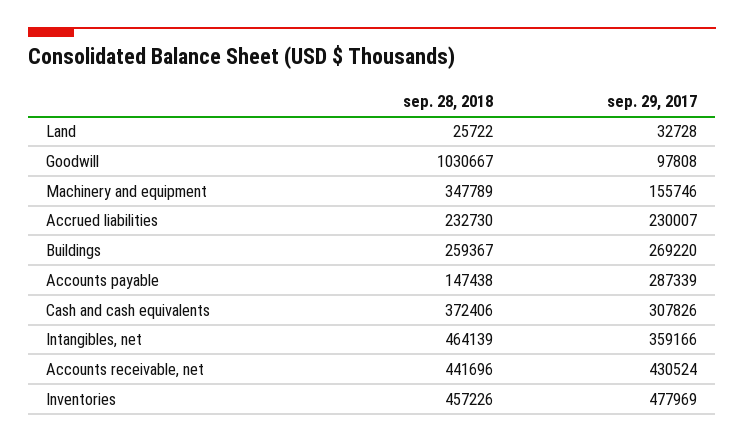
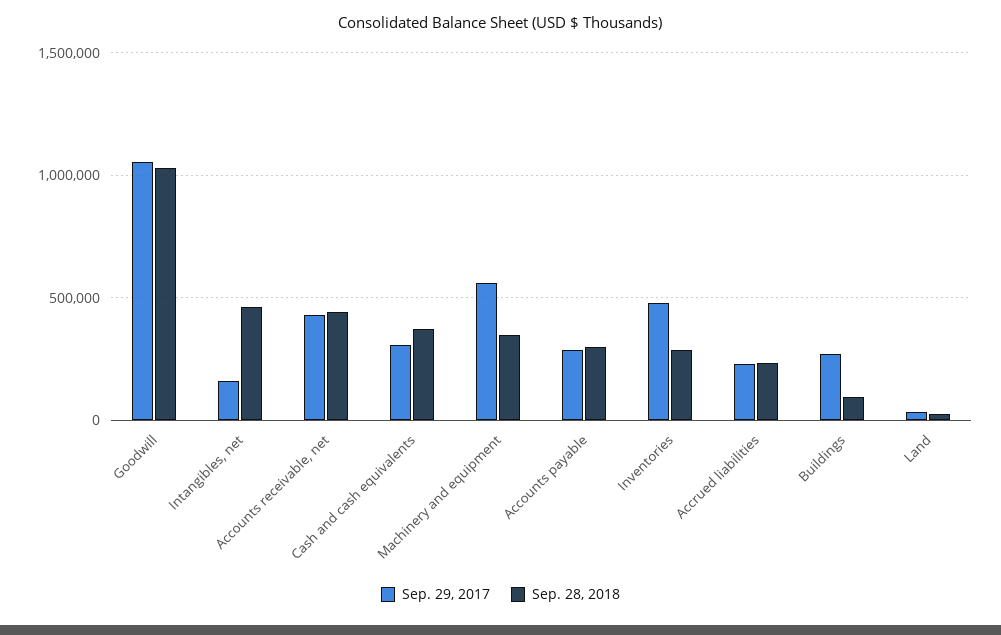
sep. 29, 2017, Goodwill: 97808 -> 1050000
sep. 29, 2017, Machinery and equipment: 155746 -> 550000
sep. 28, 2018, Buildings: 259367 -> 100000
sep. 28, 2018, Accounts payable: 147438 -> 300000
sep. 29, 2017, Intangibles, net: 359166 -> 150000
sep. 28, 2018, Inventories: 457226 -> 300000

